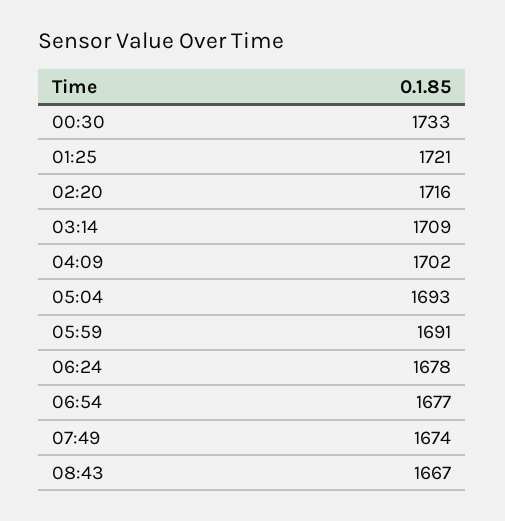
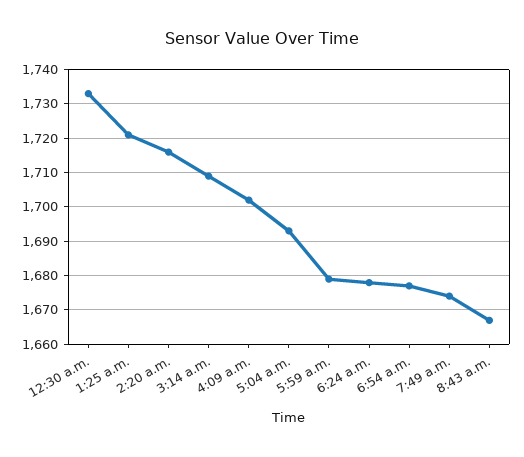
05:59: 1691 -> 1680

